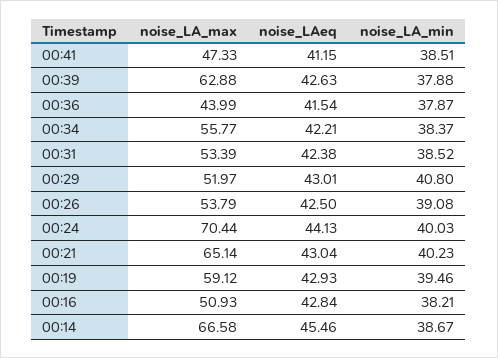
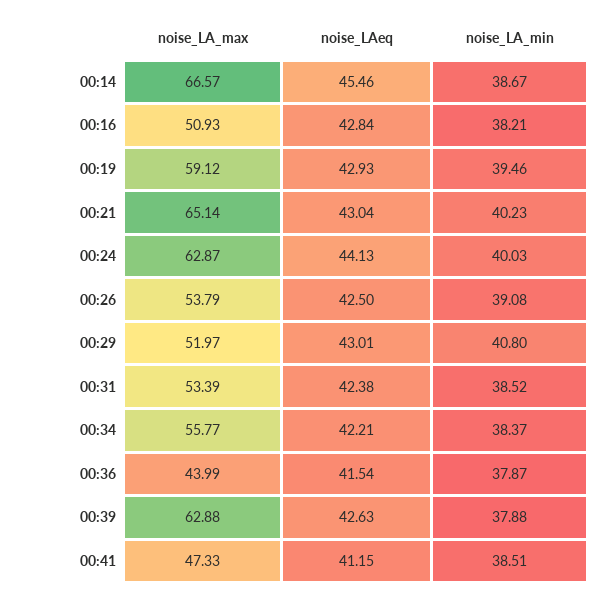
noise_LA_max, 00:24: 70.44 -> 62.87
noise_LA_max, 00:14: 66.58 -> 66.57

